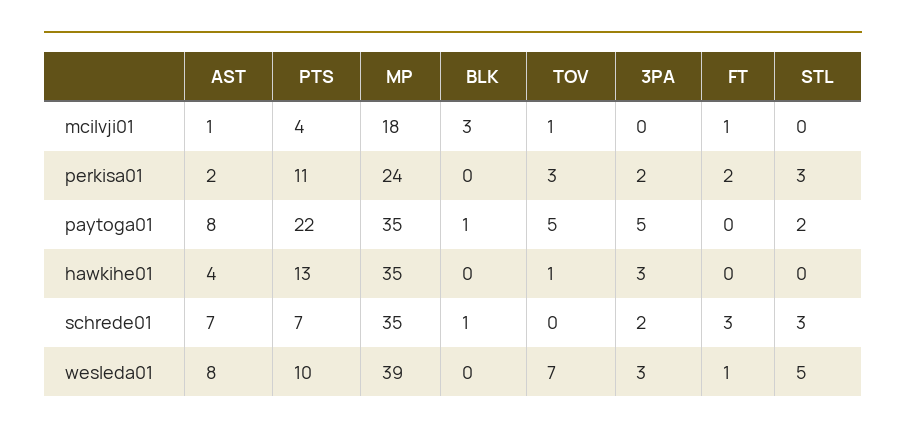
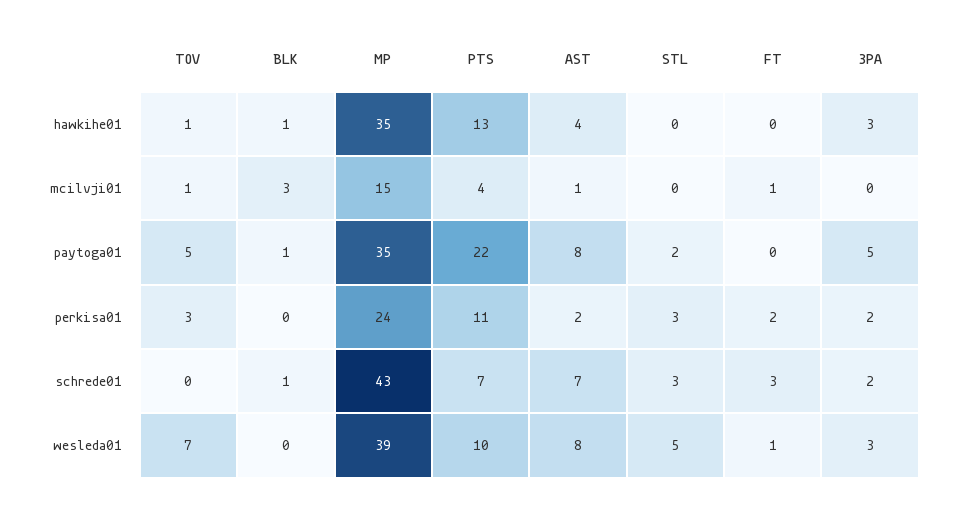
MP, mcilvji01: 18 -> 15
BLK, hawkihe01: 0 -> 1
MP, schrede01: 35 -> 43

